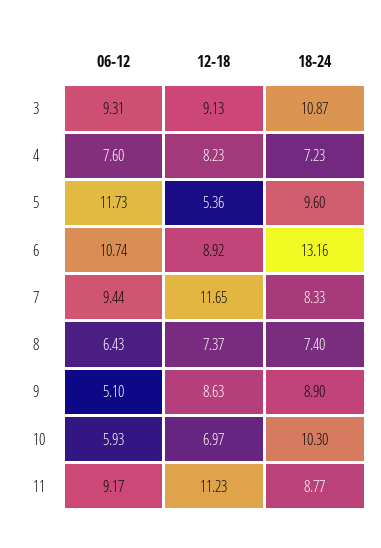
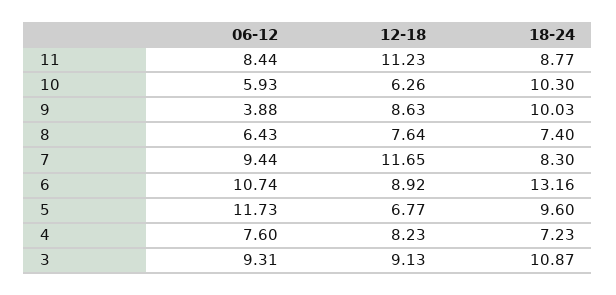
12-18, 5: 5.36 -> 6.77
18-24, 7: 8.33 -> 8.3
12-18, 8: 7.37 -> 7.64
06-12, 9: 5.1 -> 3.88
18-24, 9: 8.9 -> 10.03
12-18, 10: 6.97 -> 6.26
06-12, 11: 9.17 -> 8.44

